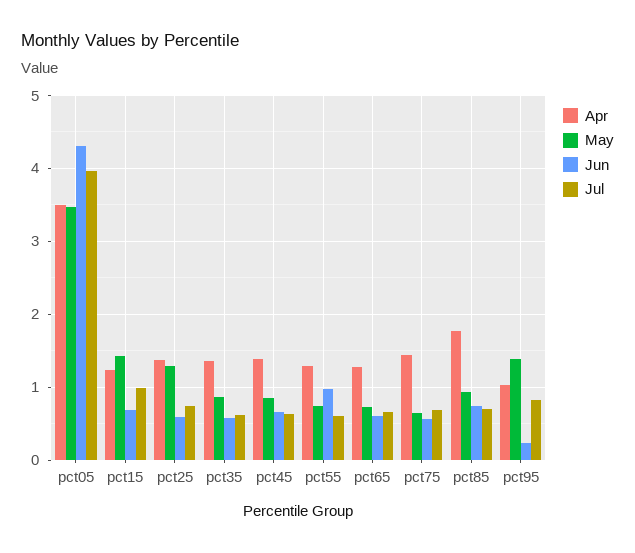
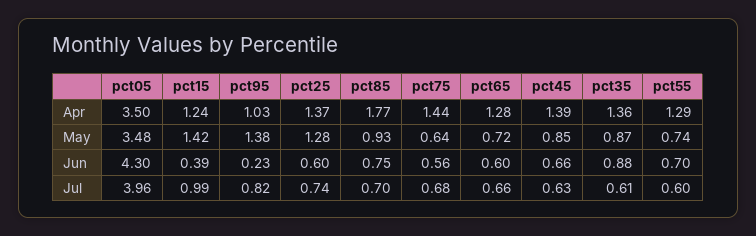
Jun, pct15: 0.7 -> 0.39
Jun, pct35: 0.6 -> 0.88
Jun, pct55: 1 -> 0.7

